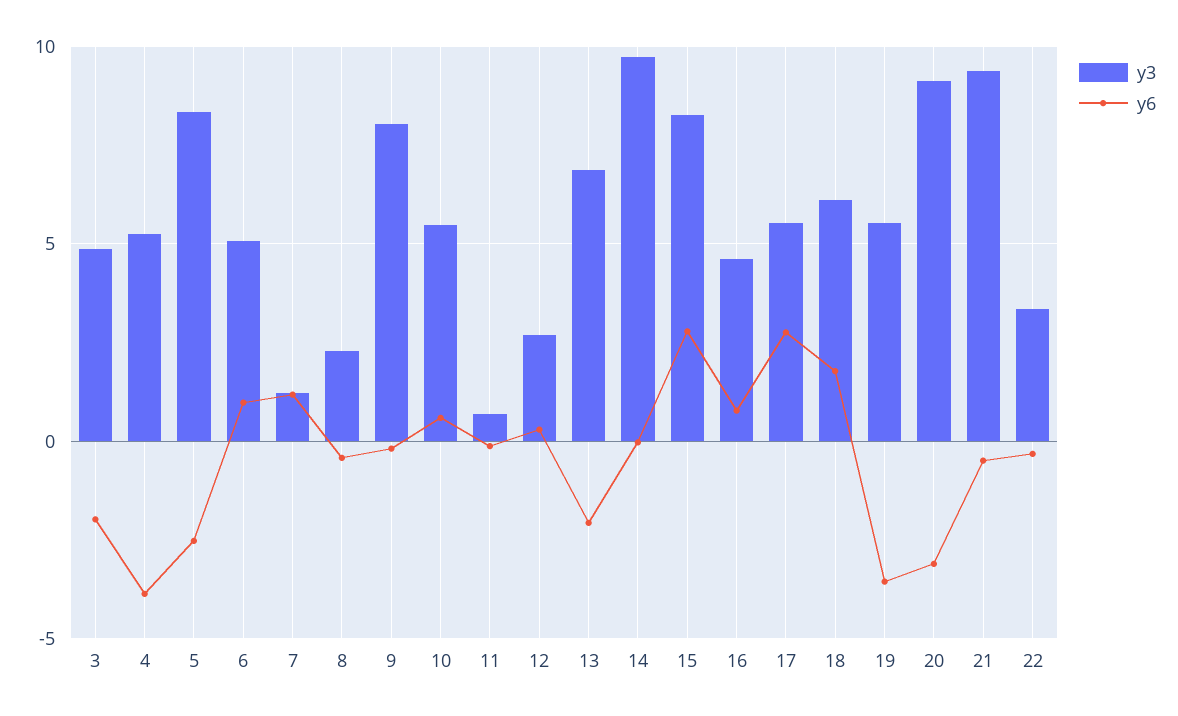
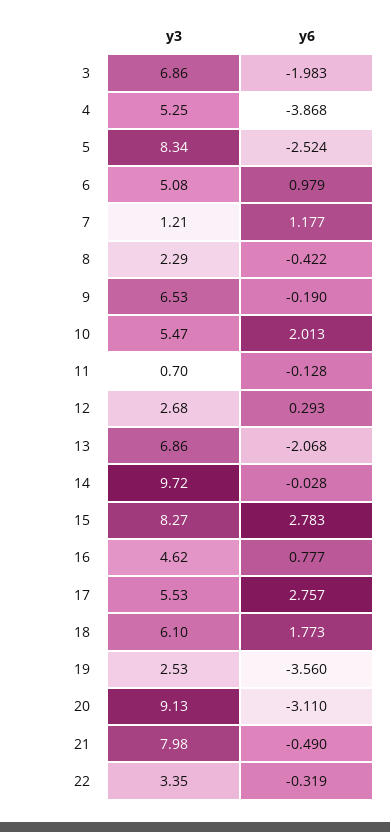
y3, 3: 5 -> 6.86
y3, 9: 8 -> 6.53
y6, 10: 0.5 -> 2.013
y3, 19: 5.5 -> 2.53
y3, 21: 9.5 -> 7.98

